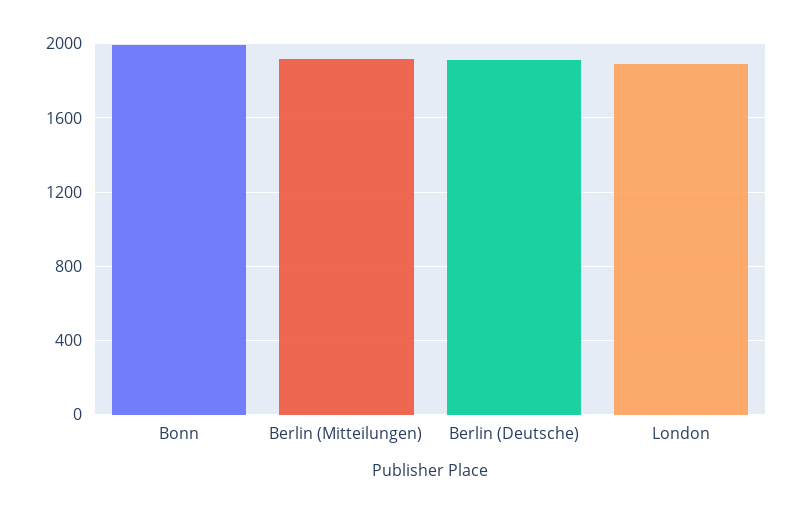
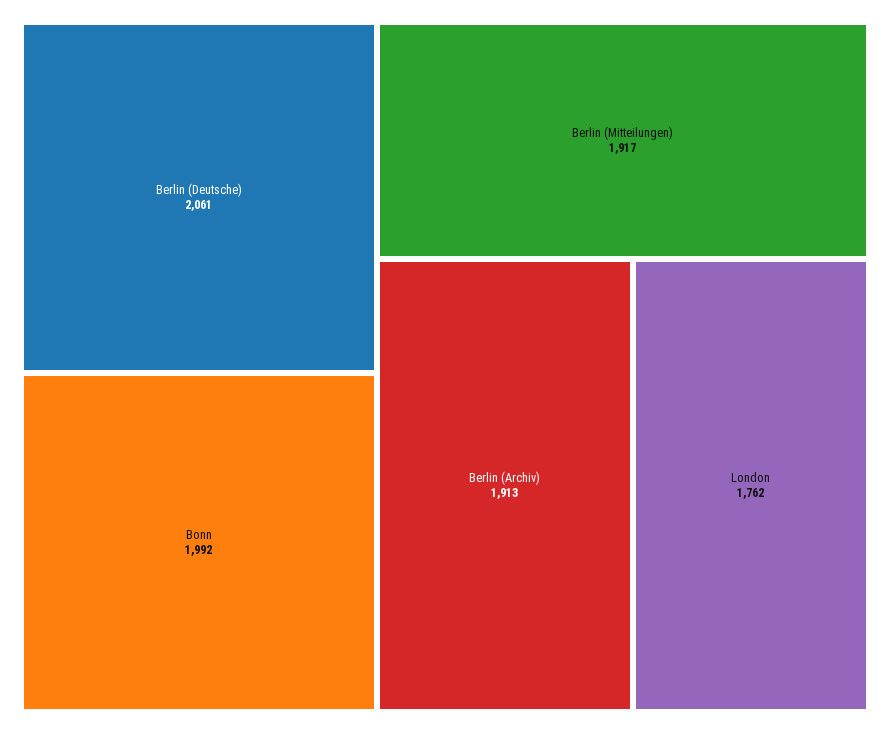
Berlin (Deutsche): 1900 -> 2061
London: 1900 -> 1762
Berlin (Archiv): none -> 1913

